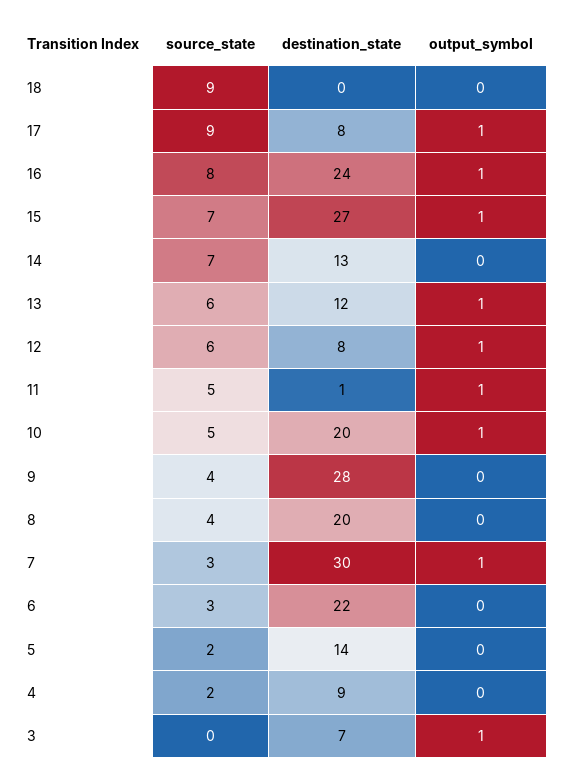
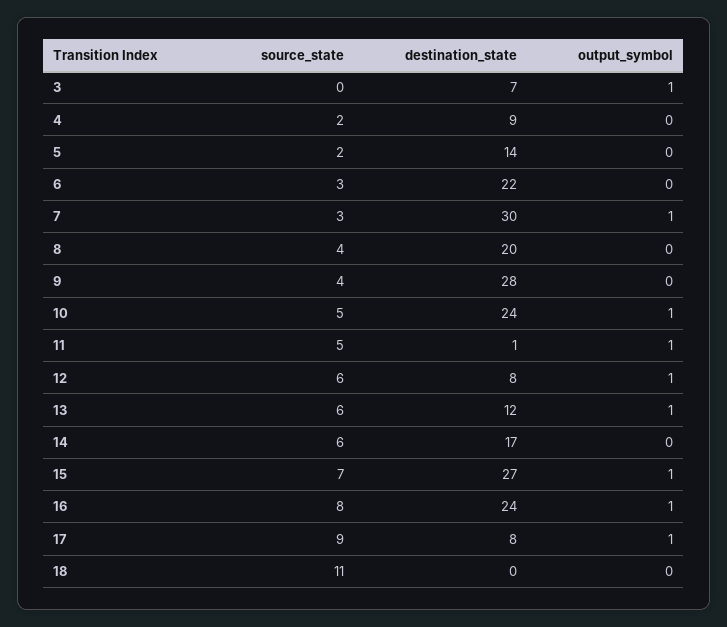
source_state, 18: 9 -> 11
source_state, 14: 7 -> 6
destination_state, 14: 13 -> 17
destination_state, 10: 20 -> 24

